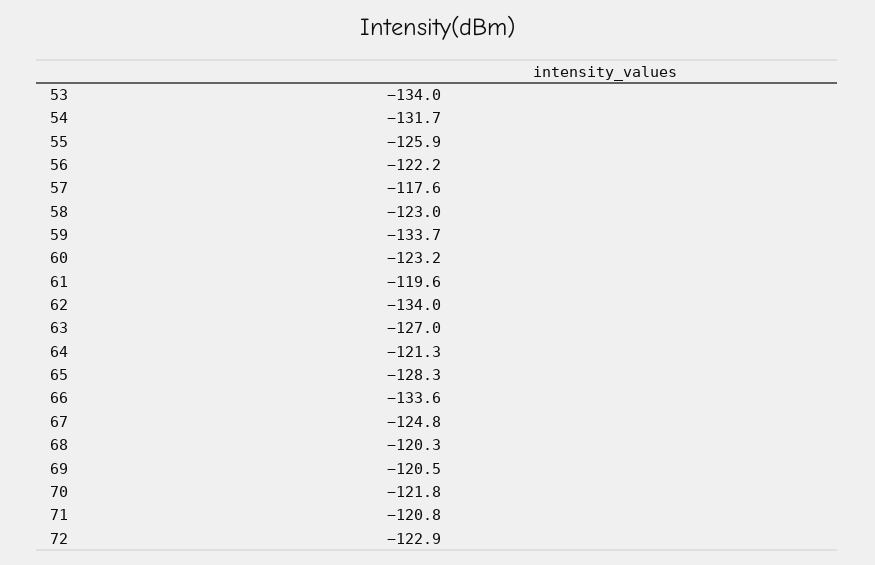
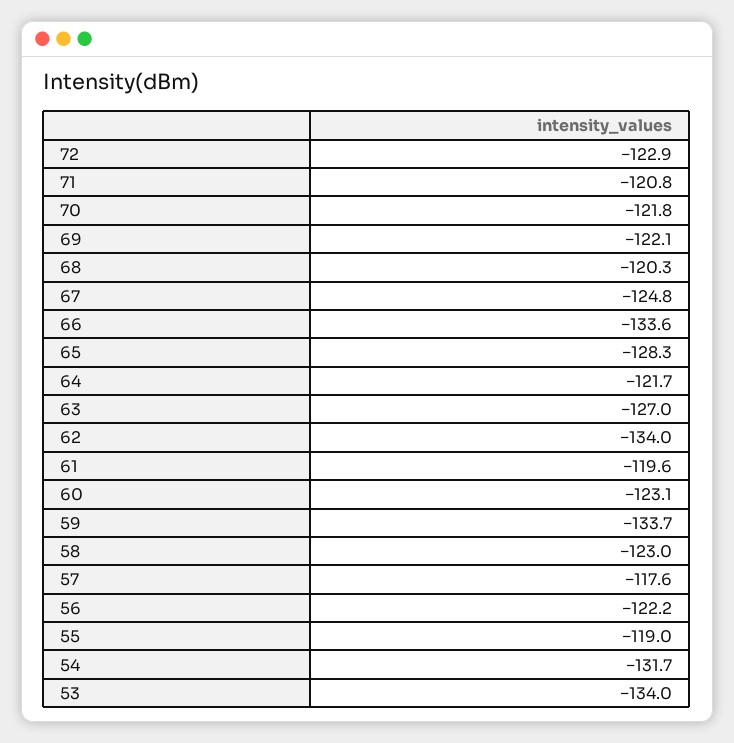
55: -125.9 -> -119
60: -123.2 -> -123.1
64: -121.3 -> -121.7
69: -120.5 -> -122.1

